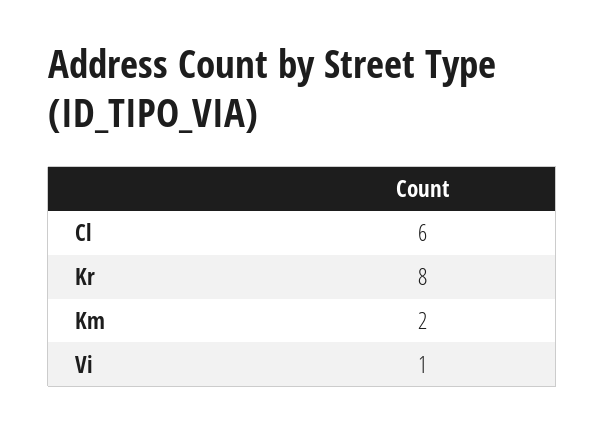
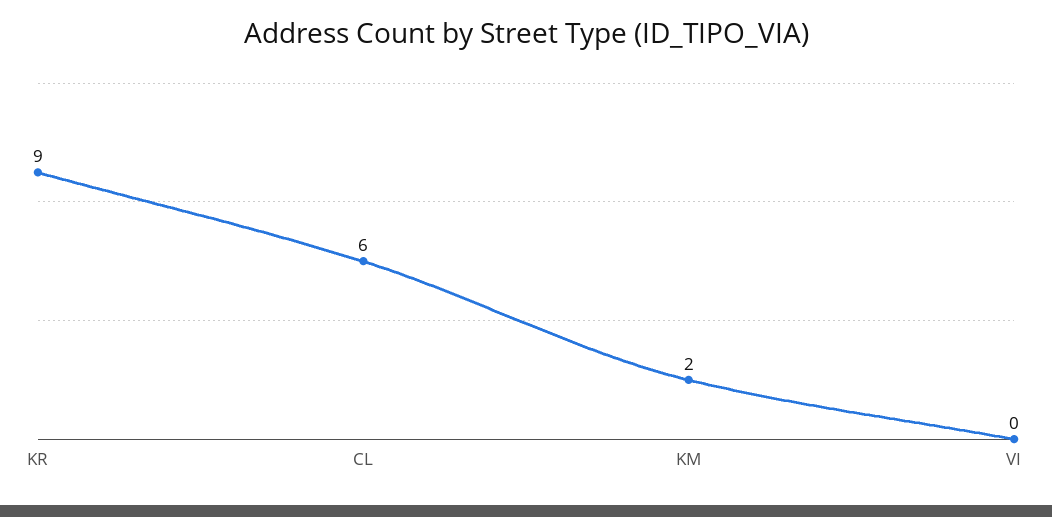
Kr: 8 -> 9
Vi: 1 -> 0

